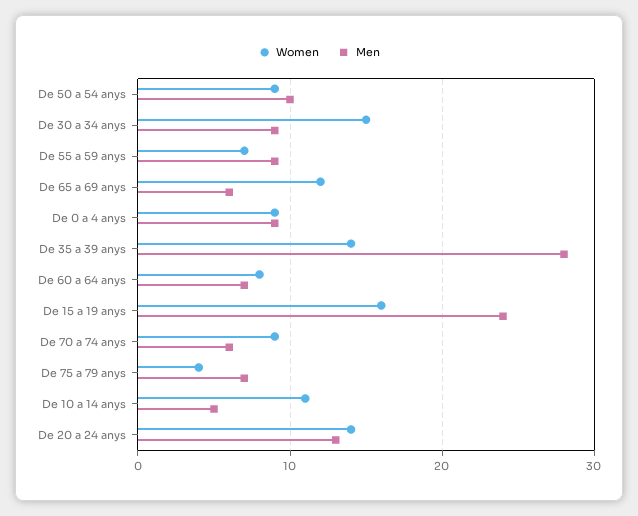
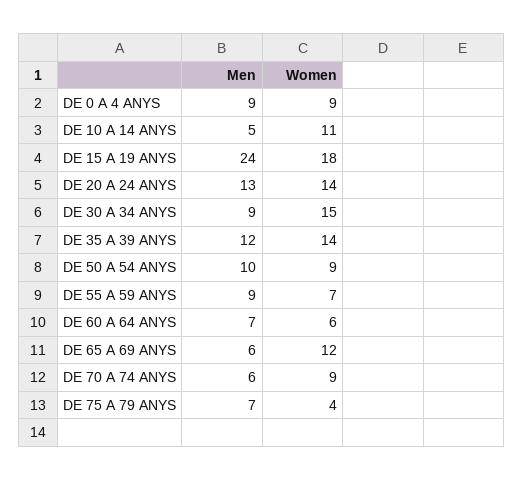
Men, De 35 a 39 anys: 28 -> 12
Women, De 60 a 64 anys: 8 -> 6
Women, De 15 a 19 anys: 16 -> 18

